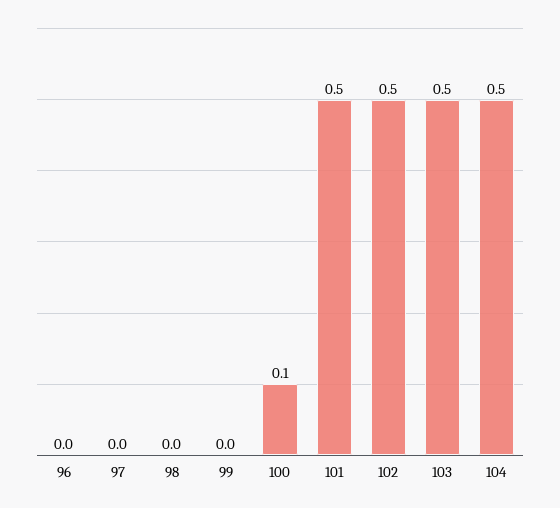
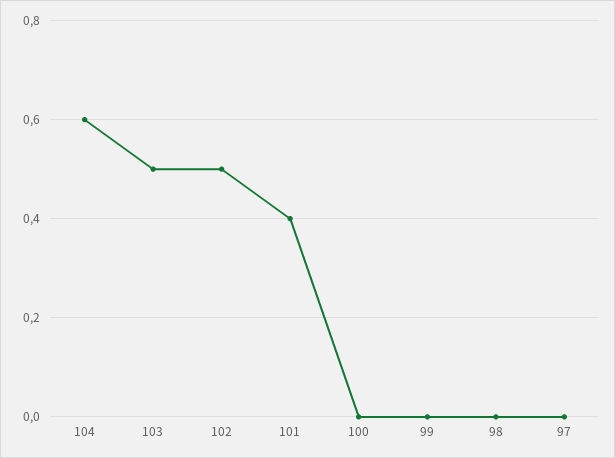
96: 0 -> none
100: 0.1 -> 0
101: 0.5 -> 0.4
104: 0.5 -> 0.6

